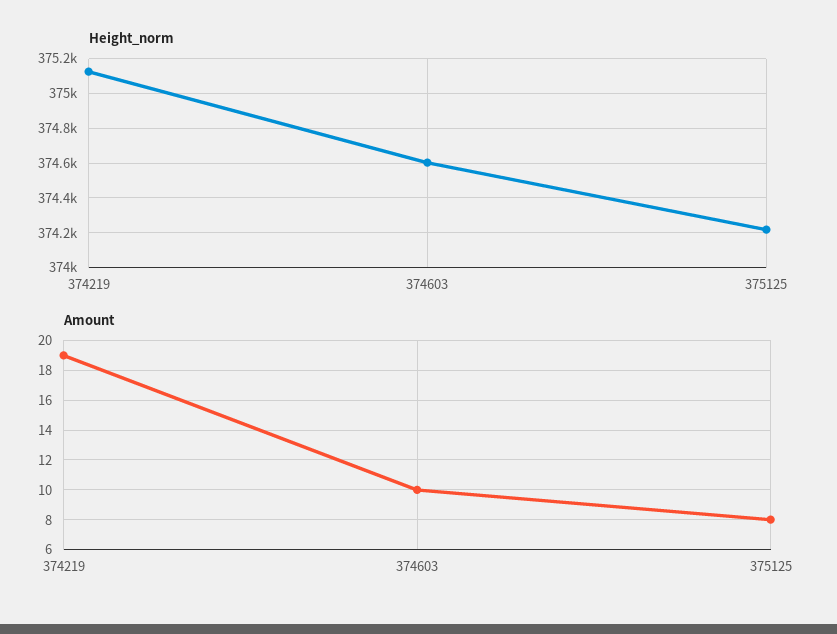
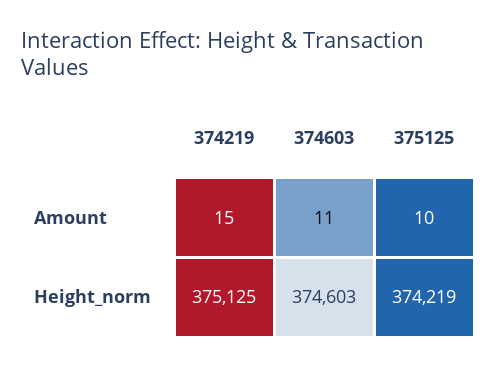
Amount, 374219: 19 -> 15
Amount, 374603: 10 -> 11
Amount, 375125: 8 -> 10

